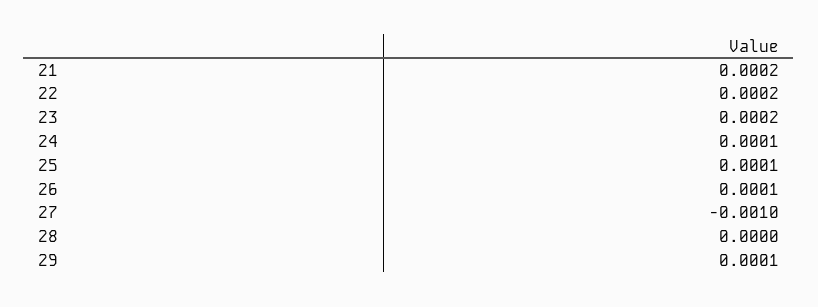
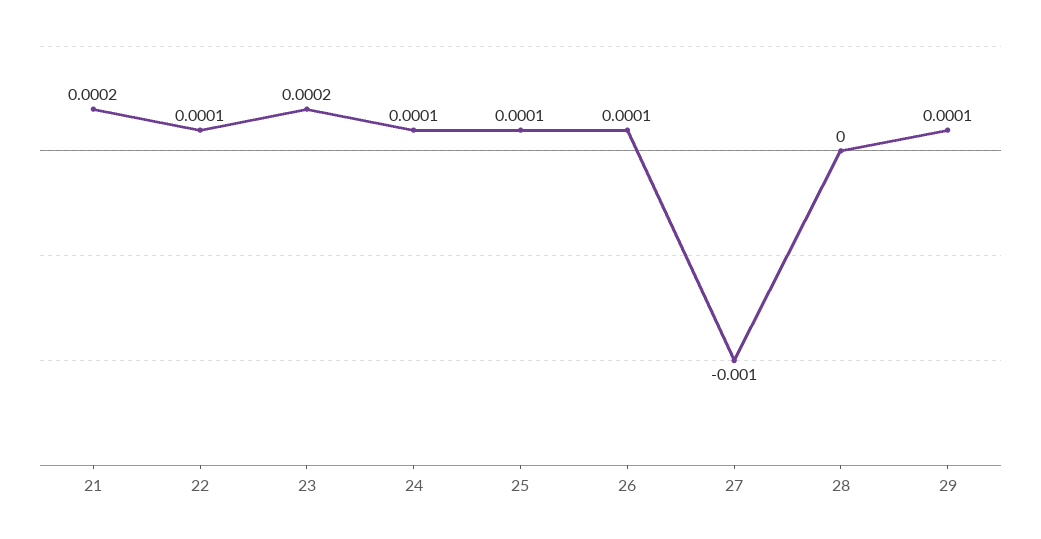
22: 0.0002 -> 0.0001

